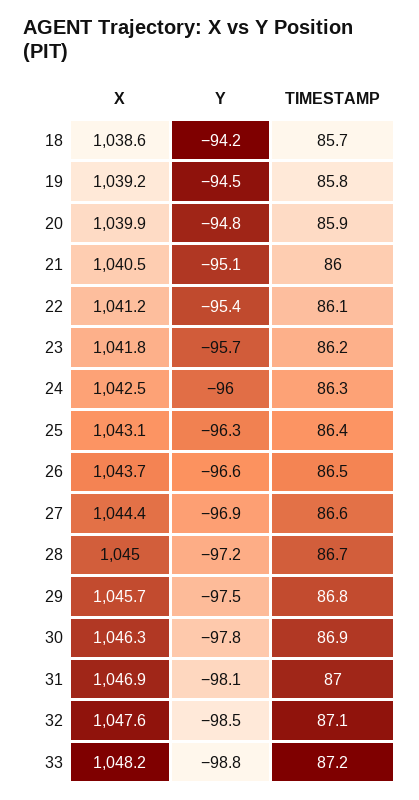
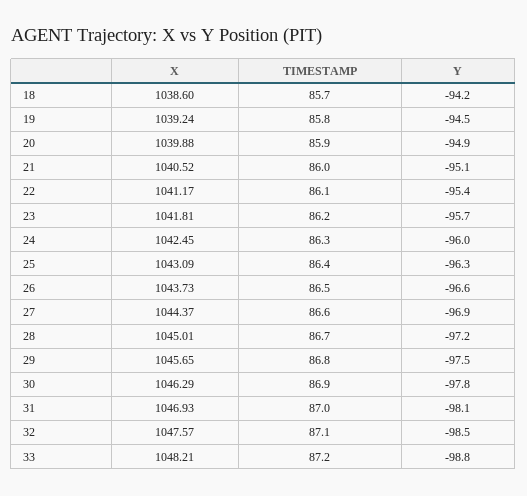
Y, 20: -94.8 -> -94.9

